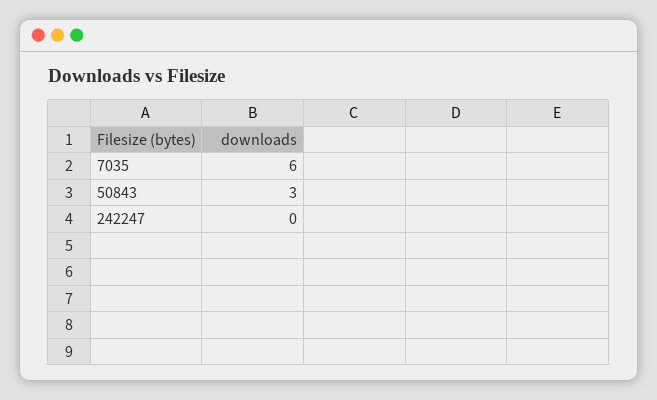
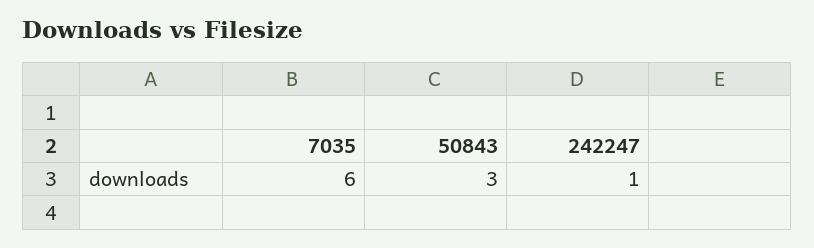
242247: 0 -> 1

